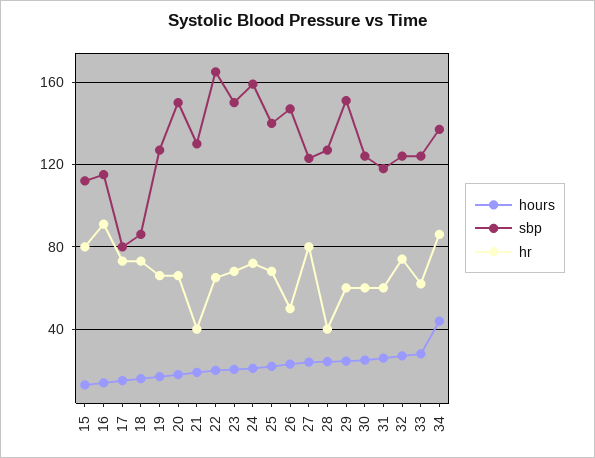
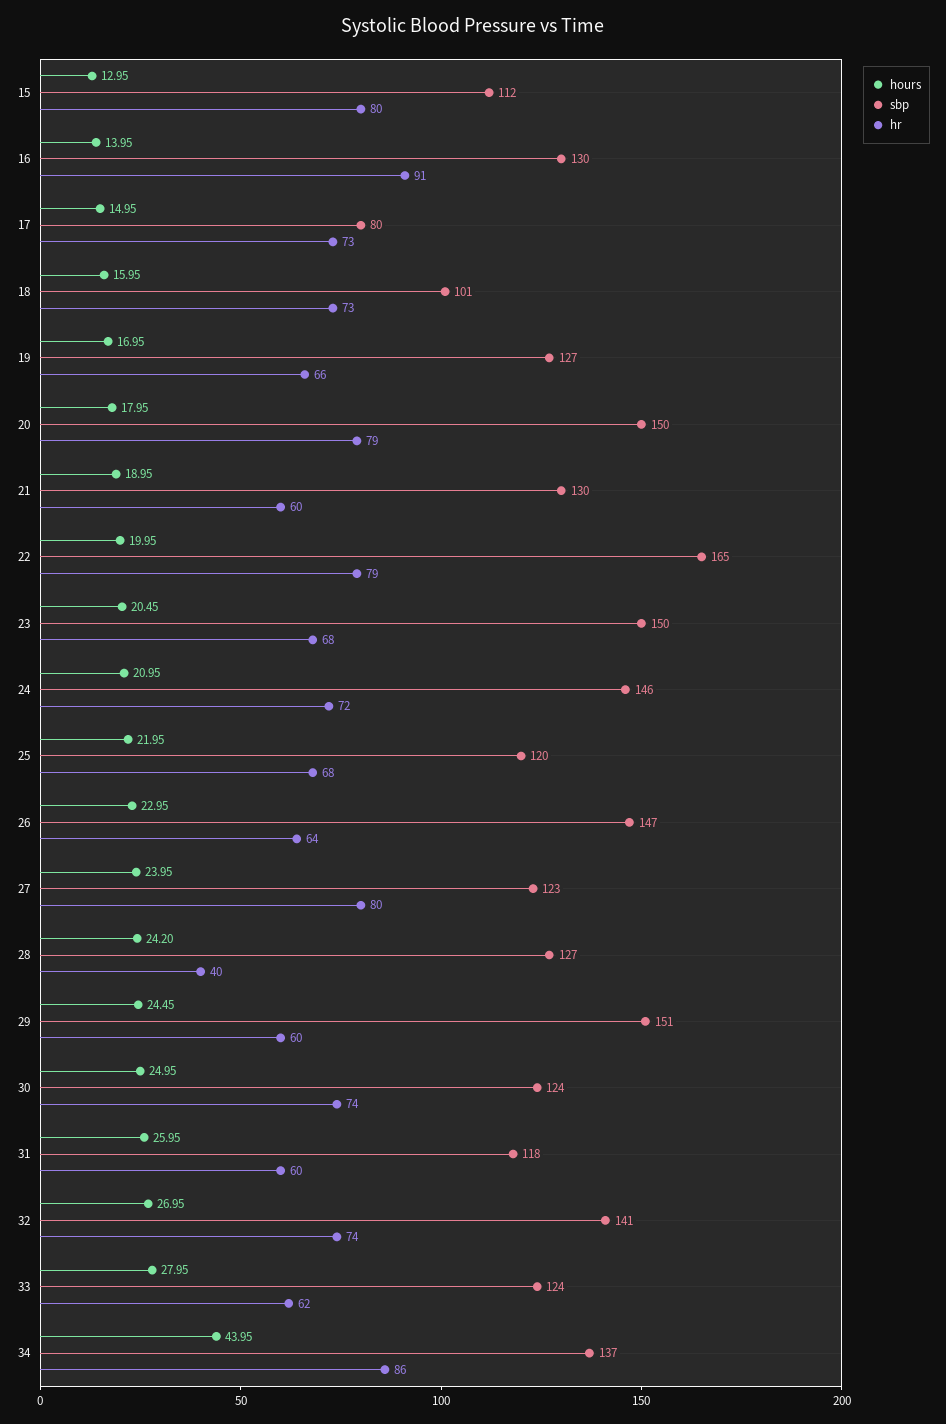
sbp, 16: 115 -> 130
sbp, 18: 85 -> 101
hr, 20: 65 -> 79
hr, 21: 40 -> 60
hr, 22: 65 -> 79
sbp, 24: 160 -> 146
sbp, 25: 140 -> 120
hr, 26: 50 -> 64
hr, 30: 60 -> 74
sbp, 32: 125 -> 141

